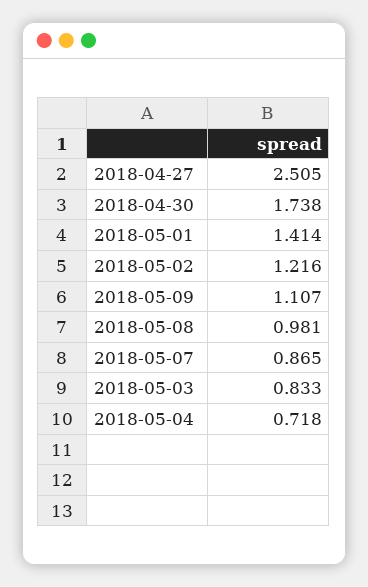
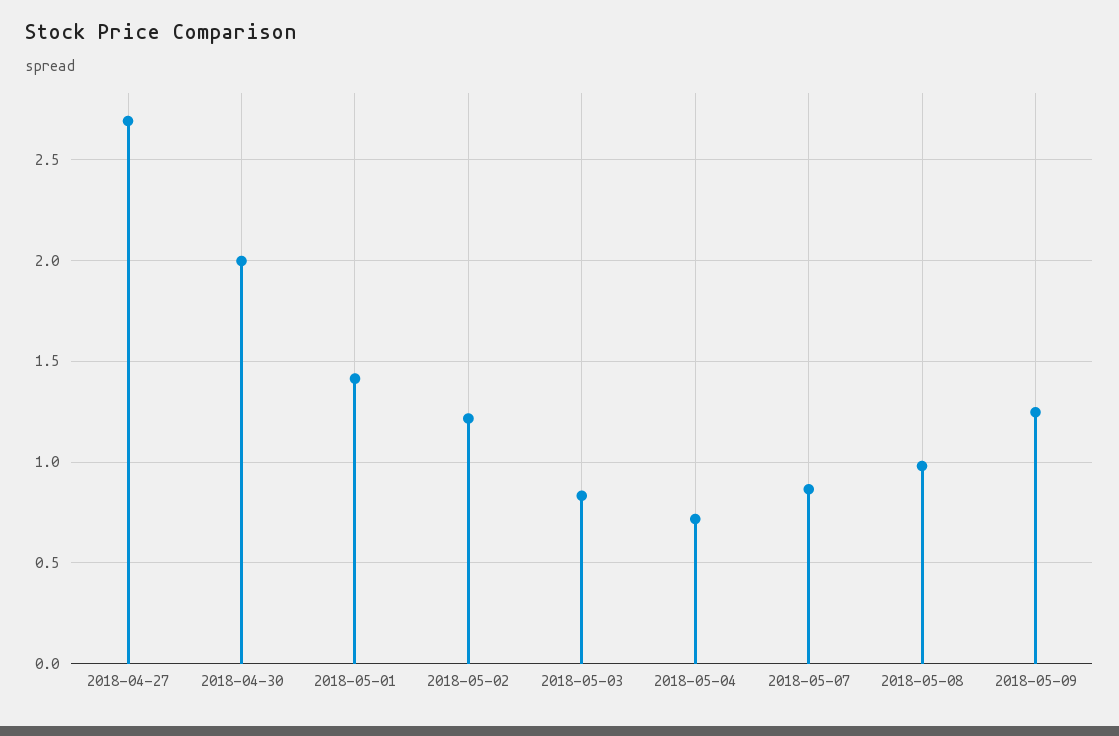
2018-04-27: 2.505 -> 2.7
2018-04-30: 1.738 -> 2
2018-05-09: 1.107 -> 1.25

